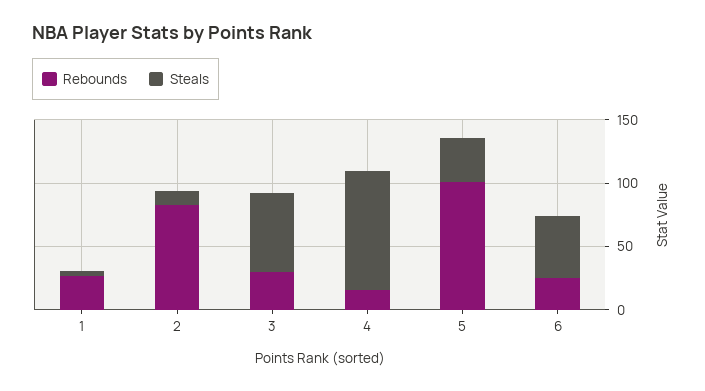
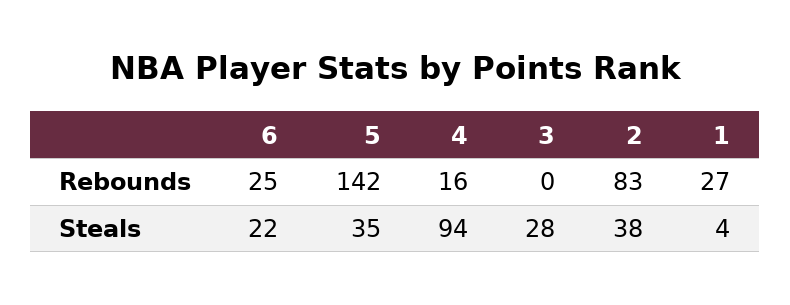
Steals, 2: 10 -> 38
Rebounds, 3: 30 -> 0
Steals, 3: 60 -> 28
Rebounds, 5: 100 -> 142
Steals, 6: 50 -> 22

